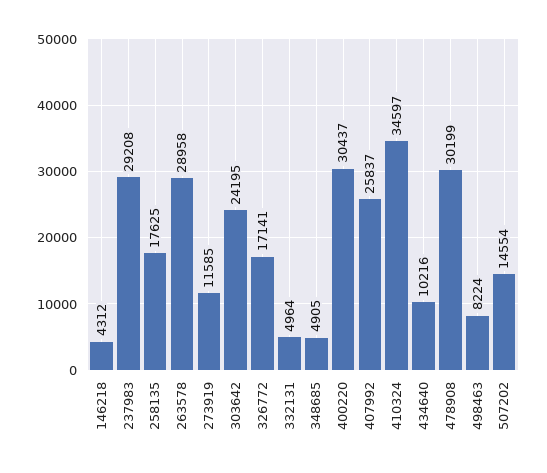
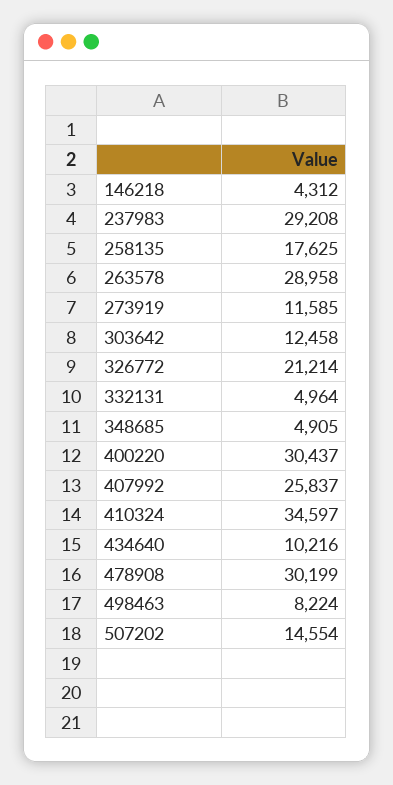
303642: 24195 -> 12458
326772: 17141 -> 21214

